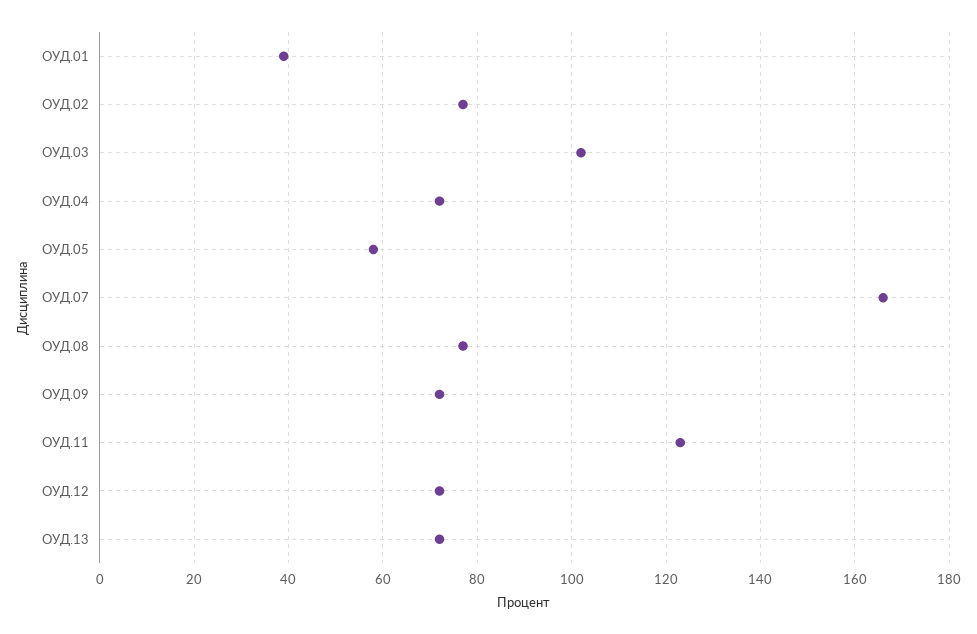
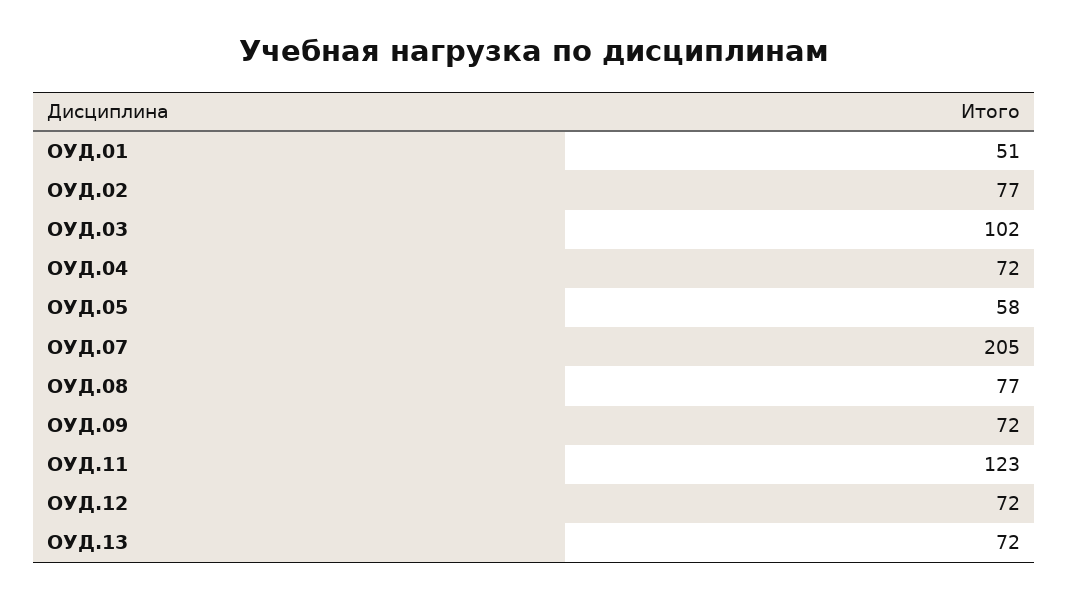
ОУД.01: 40 -> 51
ОУД.07: 165 -> 205

